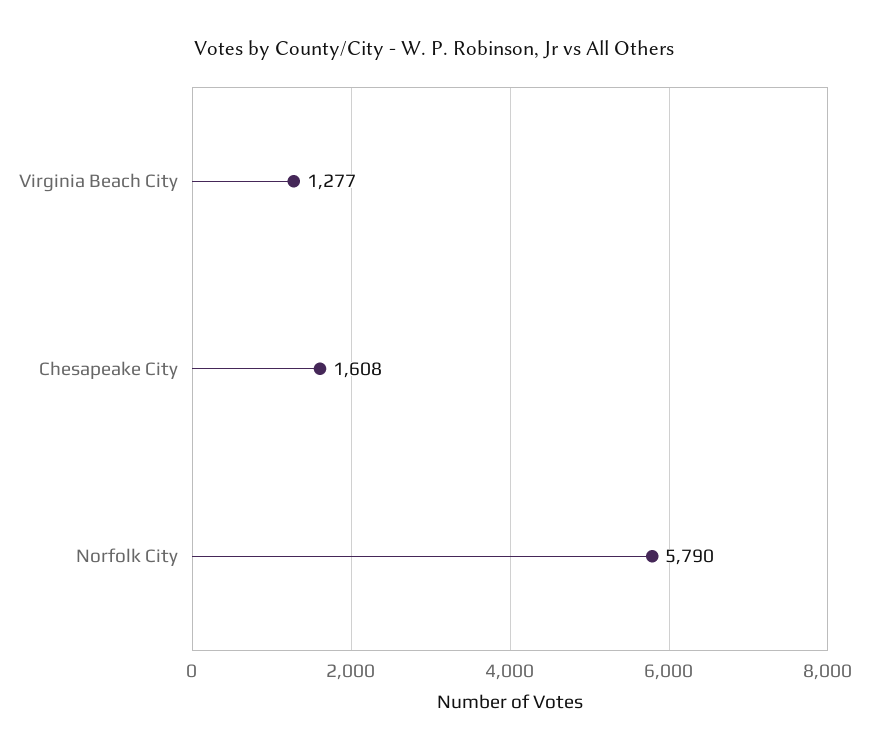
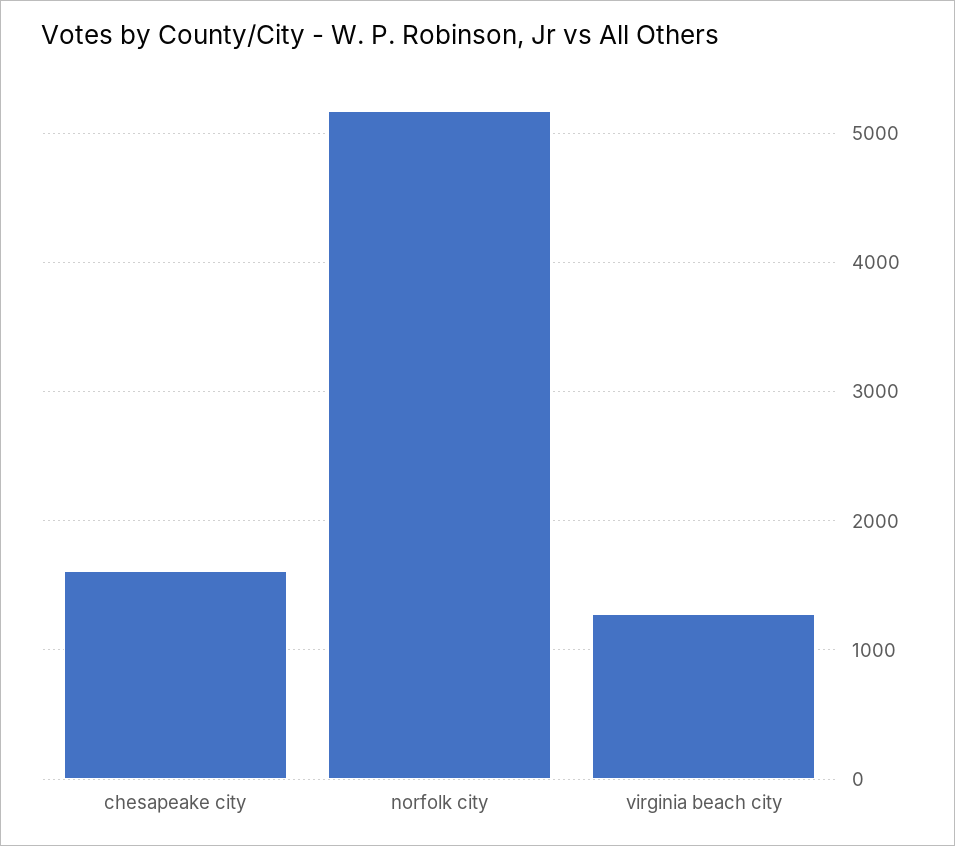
Norfolk City: 5790 -> 5200

